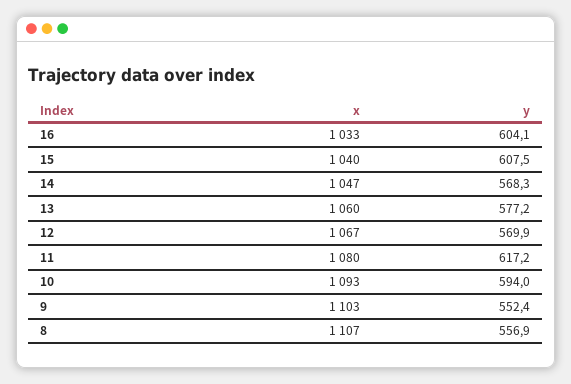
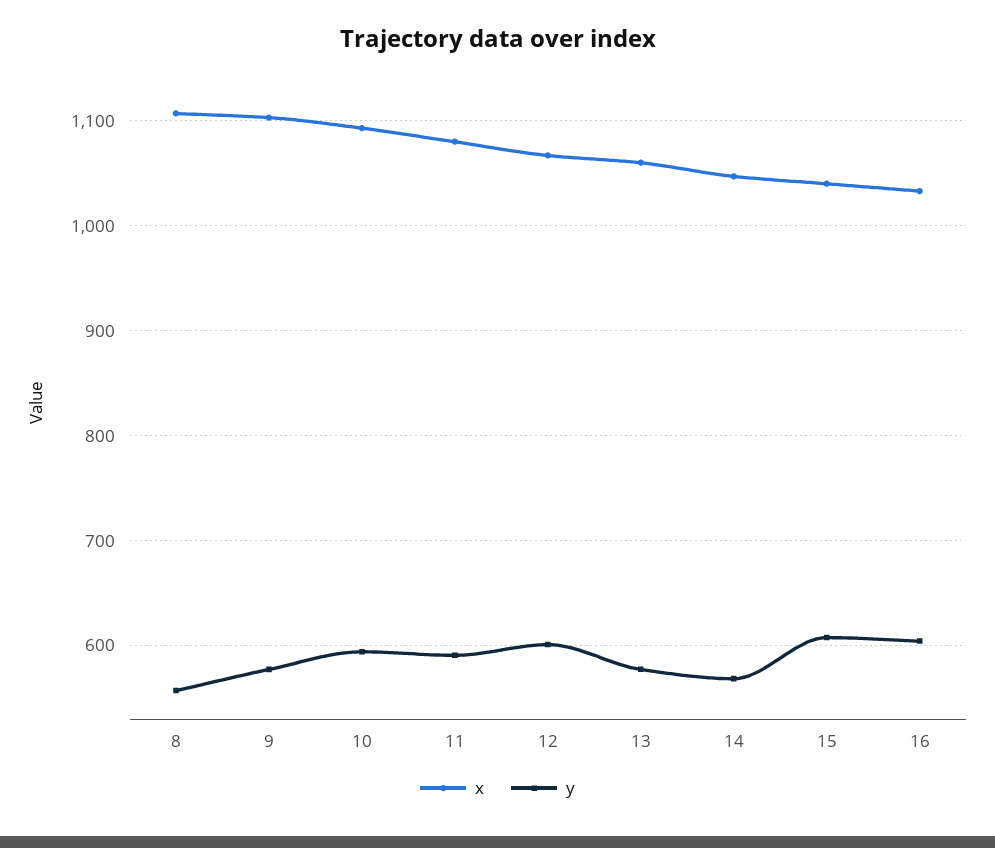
y, 12: 569.9 -> 600
y, 11: 617.2 -> 590
y, 9: 552.4 -> 580

